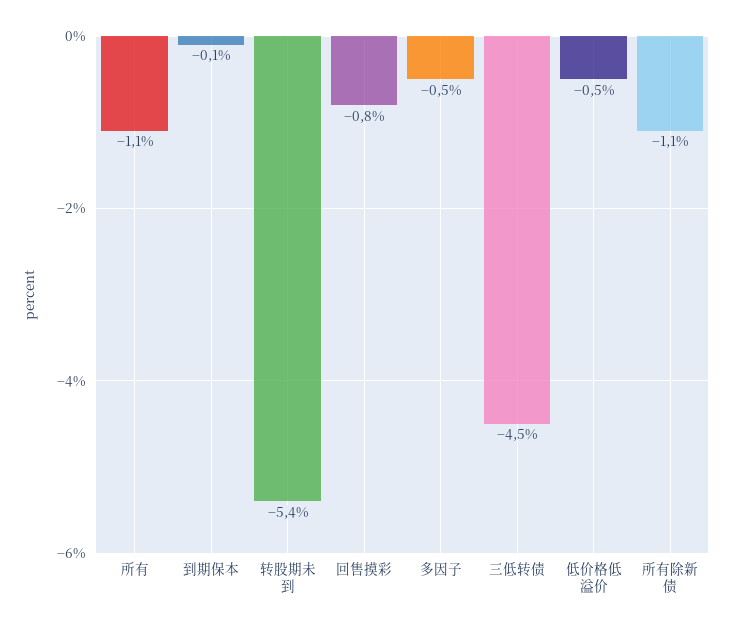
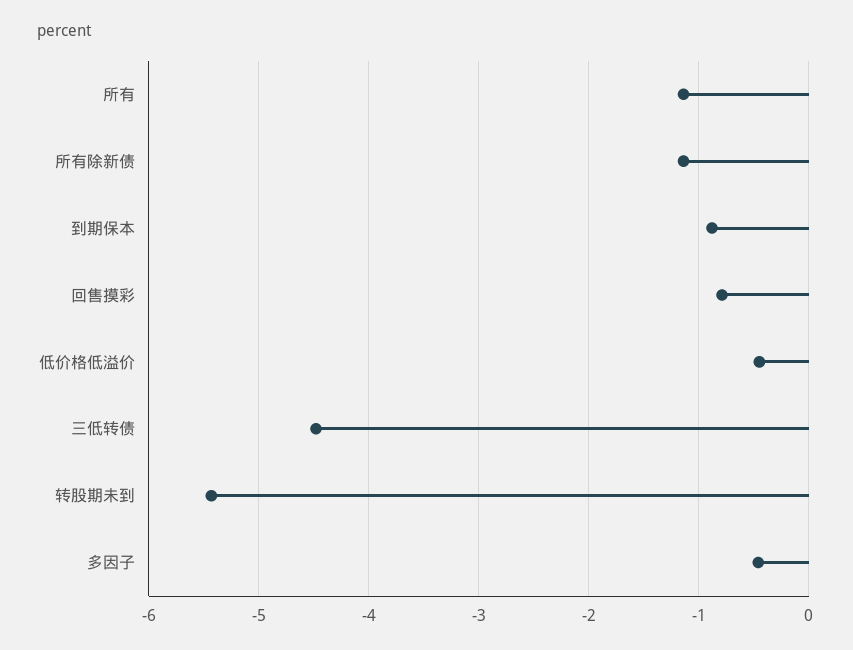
到期保本: -0.1 -> -0.9

